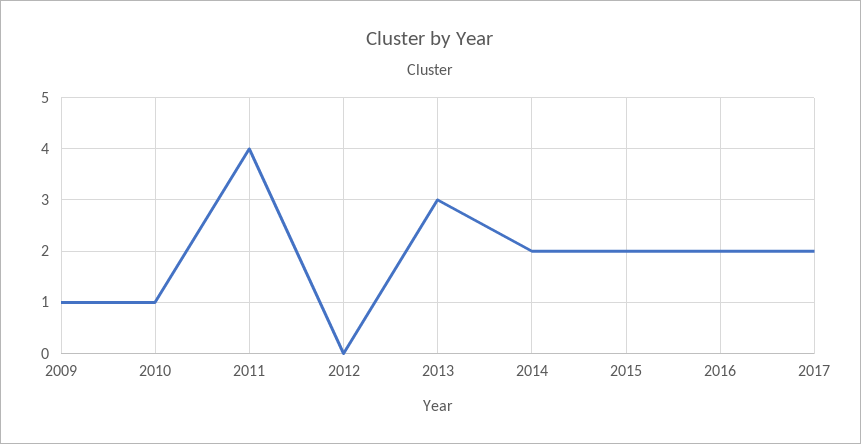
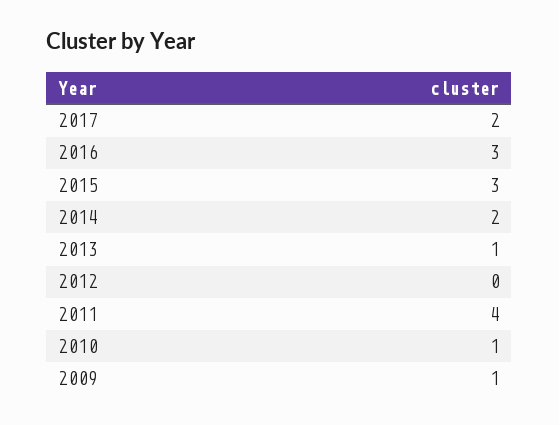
2013: 3 -> 1
2015: 2 -> 3
2016: 2 -> 3

